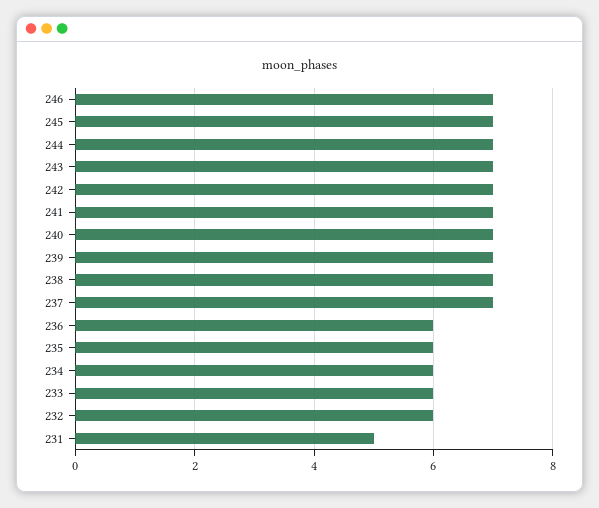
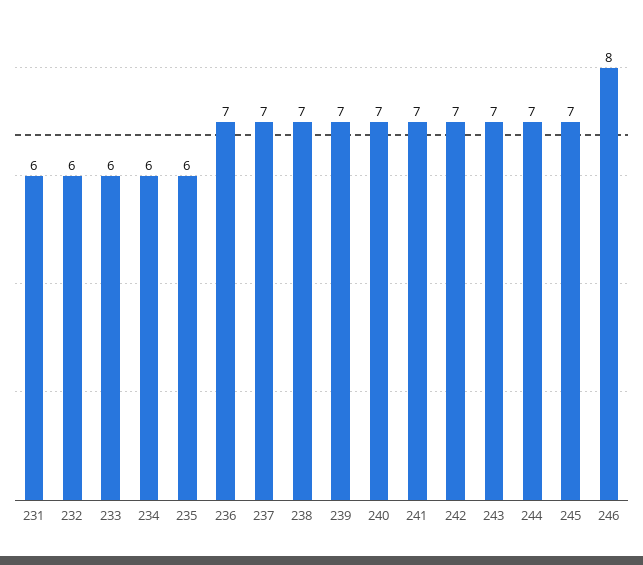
246: 7 -> 8
236: 6 -> 7
231: 5 -> 6

